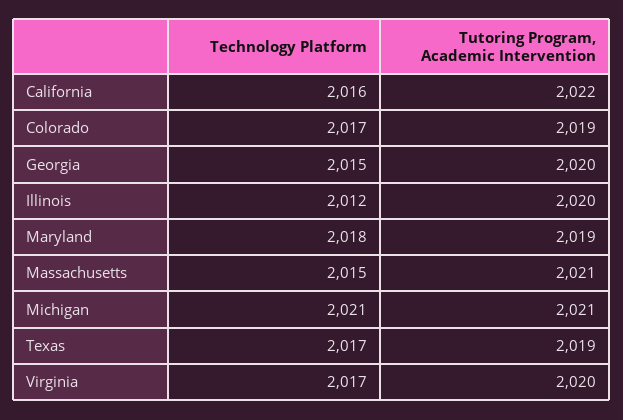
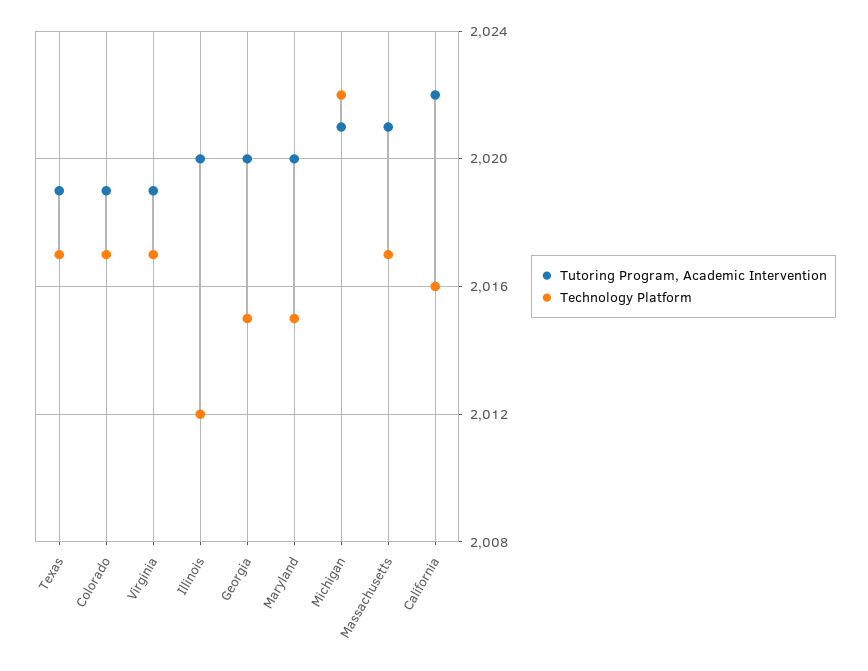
Technology Platform, Maryland: 2018 -> 2015
Tutoring Program, Academic Intervention, Maryland: 2019 -> 2020
Technology Platform, Massachusetts: 2015 -> 2017
Technology Platform, Michigan: 2021 -> 2022
Tutoring Program, Academic Intervention, Virginia: 2020 -> 2019

